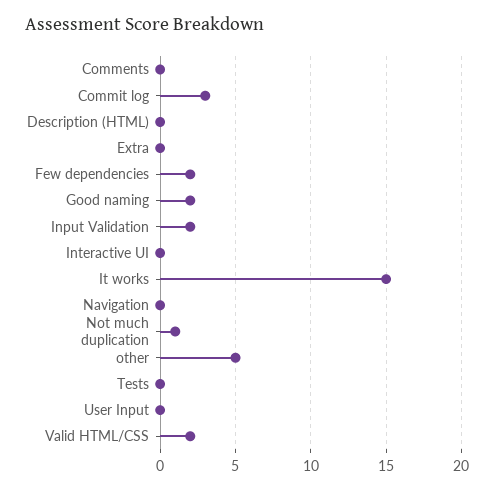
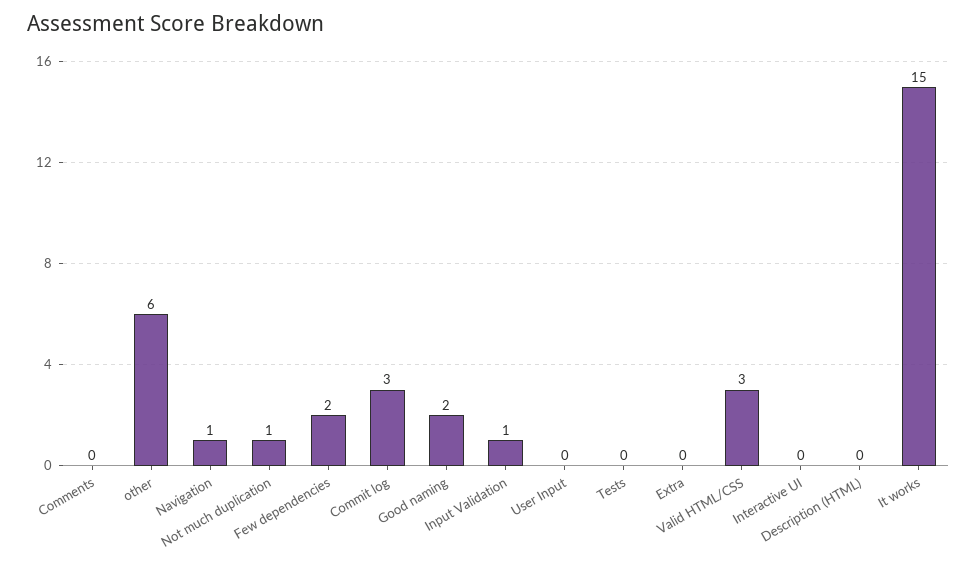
Input Validation: 2 -> 1
Navigation: 0 -> 1
other: 5 -> 6
Valid HTML/CSS: 2 -> 3

